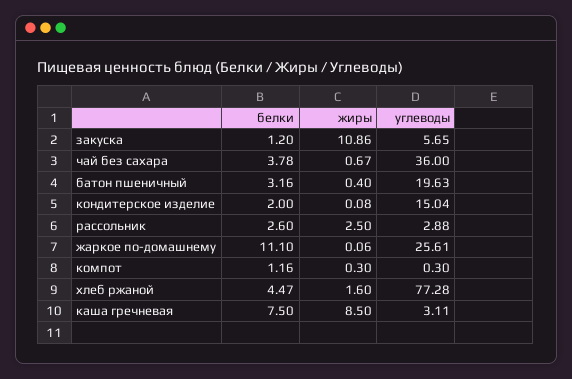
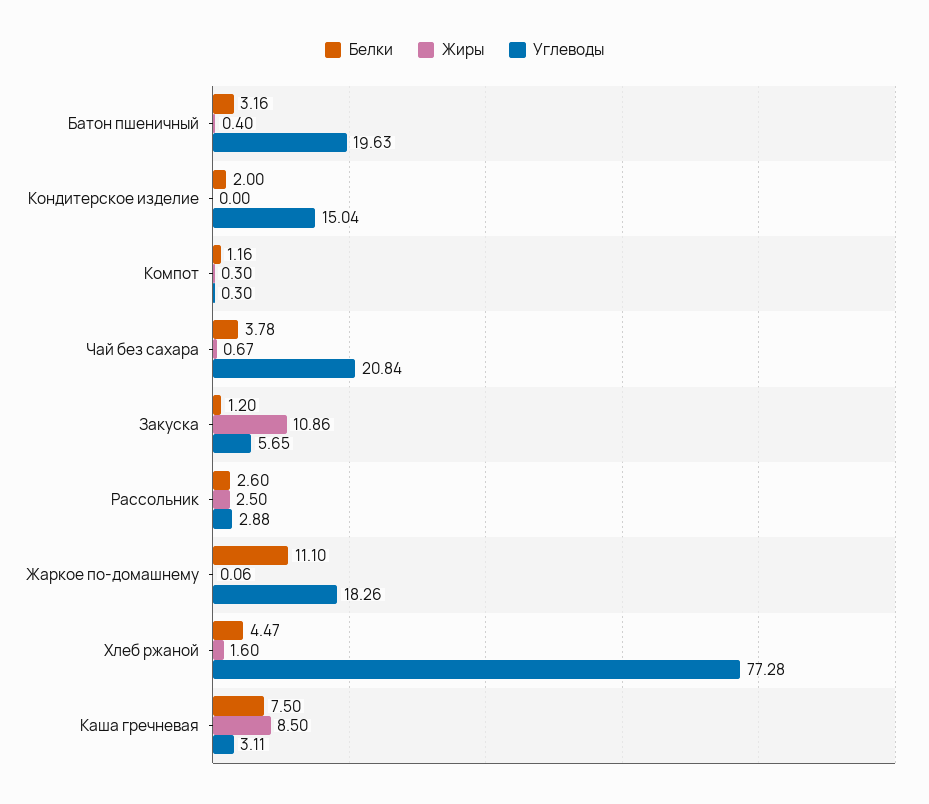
углеводы, чай без сахара: 36 -> 20.84
жиры, кондитерское изделие: 0.08 -> 0
углеводы, жаркое по-домашнему: 25.61 -> 18.26

